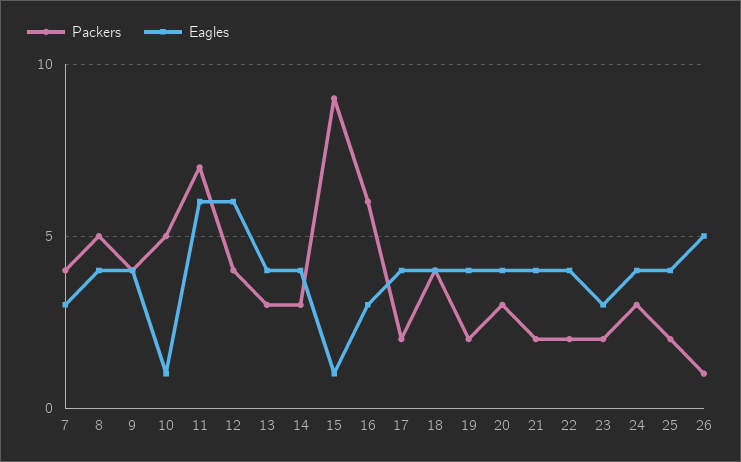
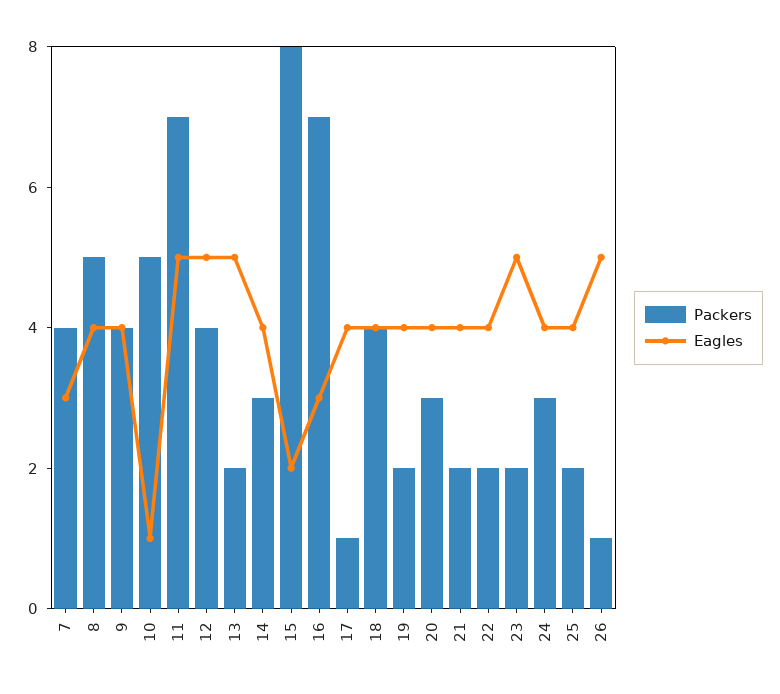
Eagles, 11: 6 -> 5
Eagles, 12: 6 -> 5
Packers, 13: 3 -> 2
Eagles, 13: 4 -> 5
Packers, 15: 9 -> 8
Eagles, 15: 1 -> 2
Packers, 16: 6 -> 7
Packers, 17: 2 -> 1
Eagles, 23: 3 -> 5

